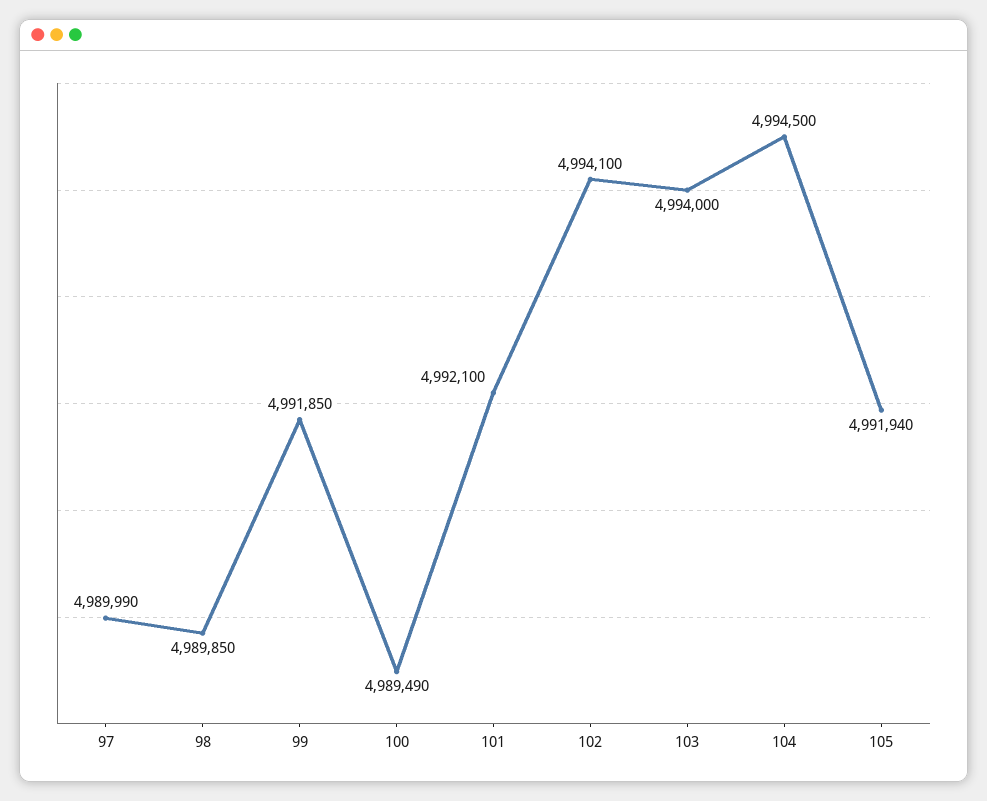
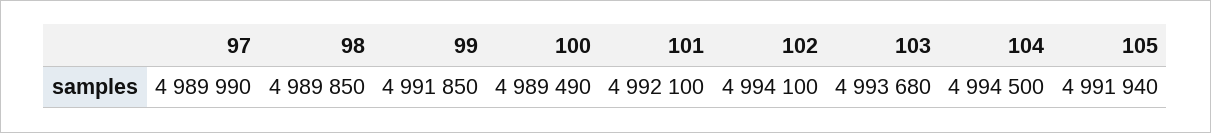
103: 4994000 -> 4993680

